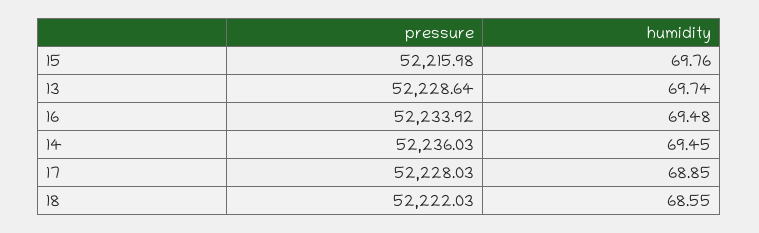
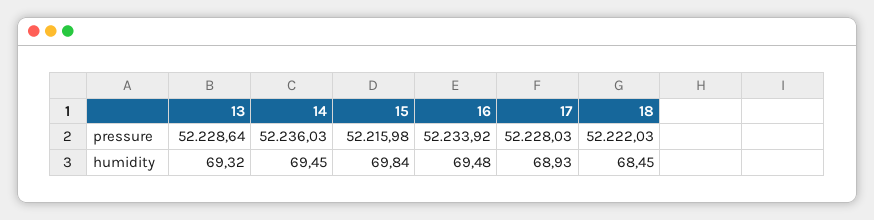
humidity, 15: 69.76 -> 69.84
humidity, 13: 69.74 -> 69.32
humidity, 17: 68.85 -> 68.93
humidity, 18: 68.55 -> 68.45

